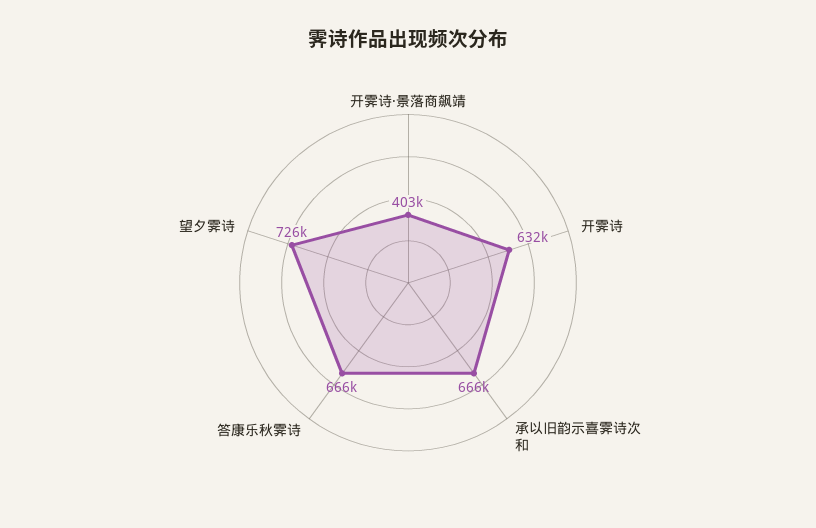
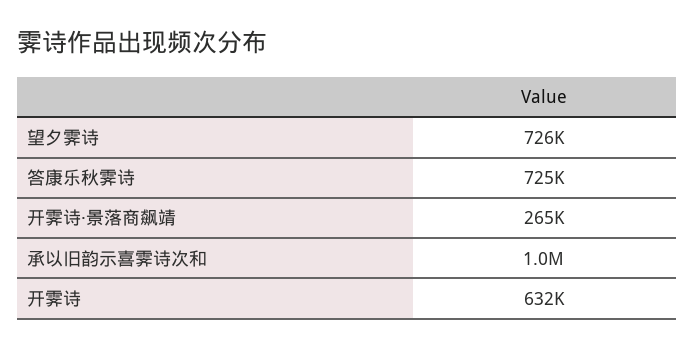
开霁诗·景落商飙靖: 403000 -> 265000
承以旧韵示喜霁诗次和: 666000 -> 1000000
答康乐秋霁诗: 666000 -> 725000

